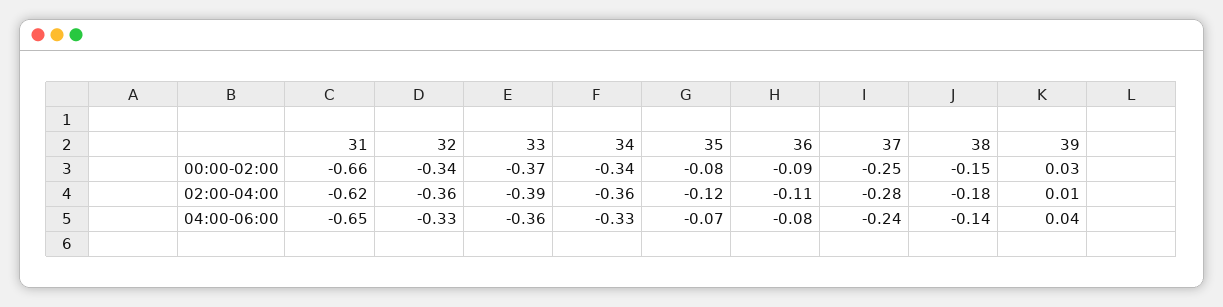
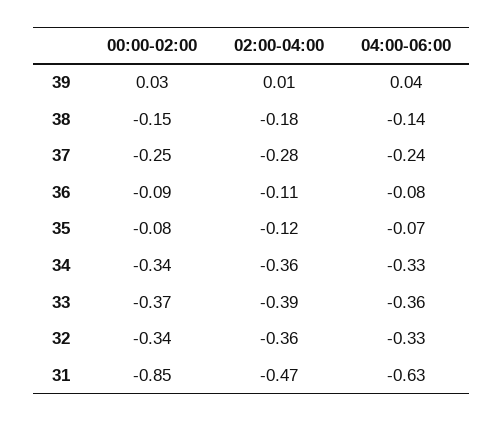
31, 00:00-02:00: -0.66 -> -0.85
31, 02:00-04:00: -0.62 -> -0.47
31, 04:00-06:00: -0.65 -> -0.63

